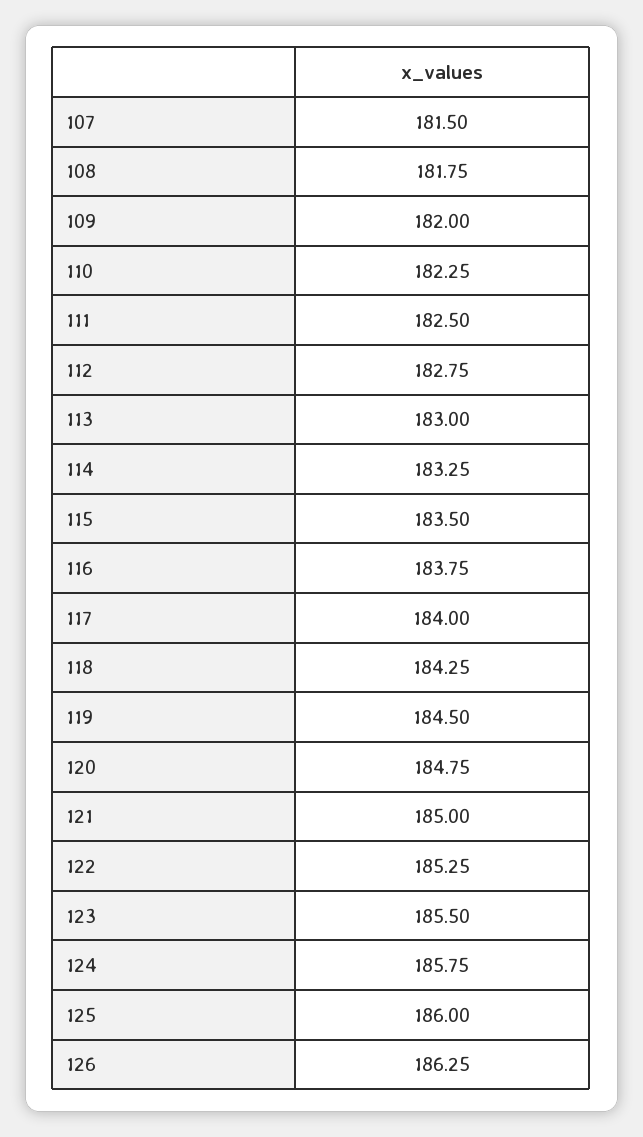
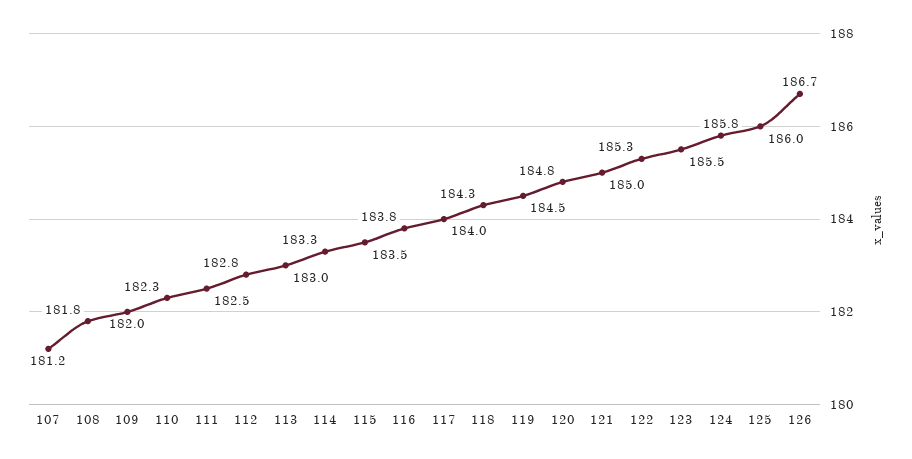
107: 181.5 -> 181.2
126: 186.25 -> 186.7

